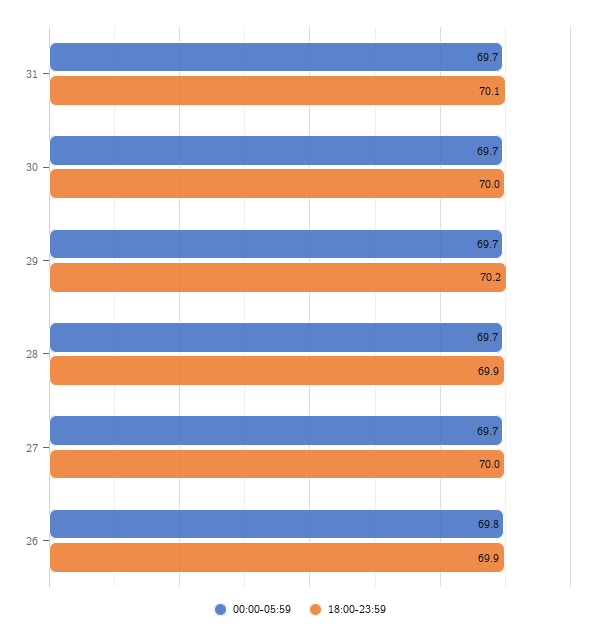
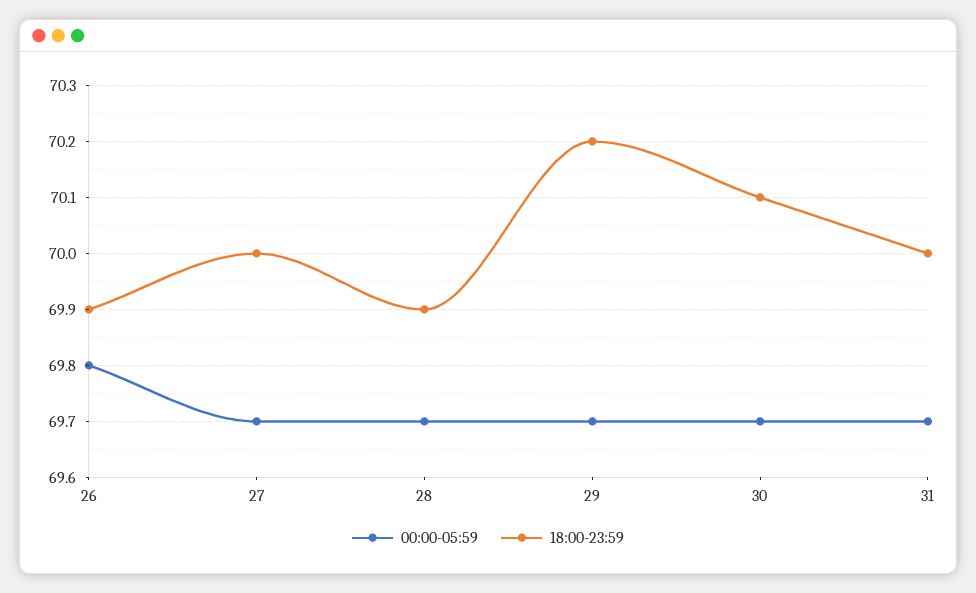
18:00-23:59, 31: 70.1 -> 70
18:00-23:59, 30: 70 -> 70.1

